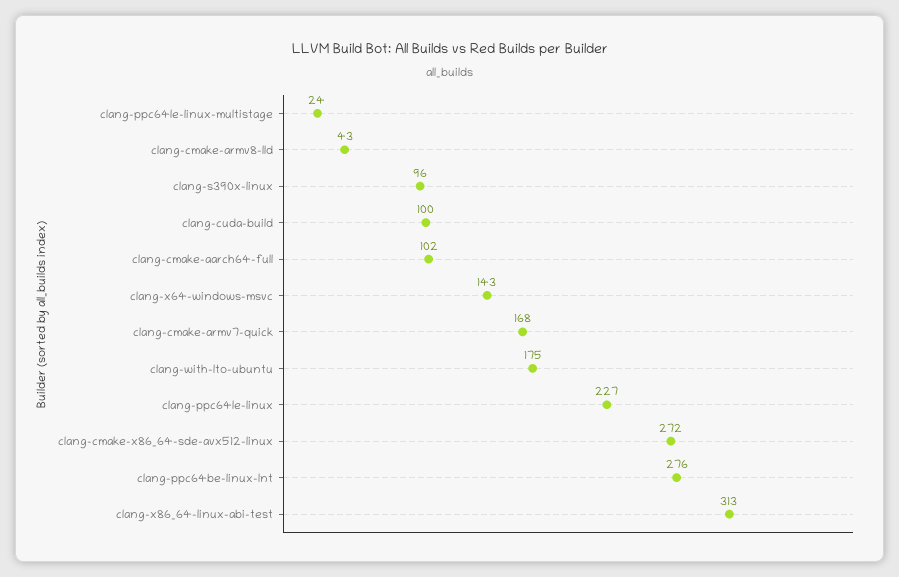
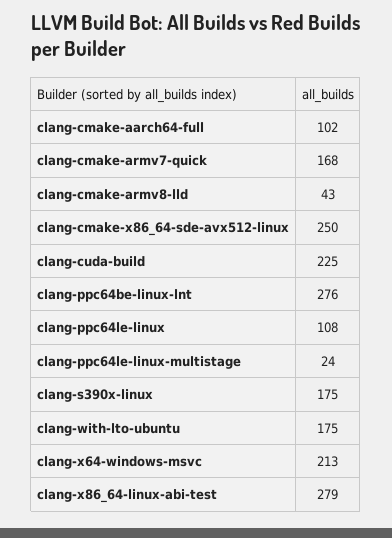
clang-s390x-linux: 96 -> 175
clang-cuda-build: 100 -> 225
clang-x64-windows-msvc: 143 -> 213
clang-ppc64le-linux: 227 -> 108
clang-cmake-x86_64-sde-avx512-linux: 272 -> 250
clang-x86_64-linux-abi-test: 313 -> 279

